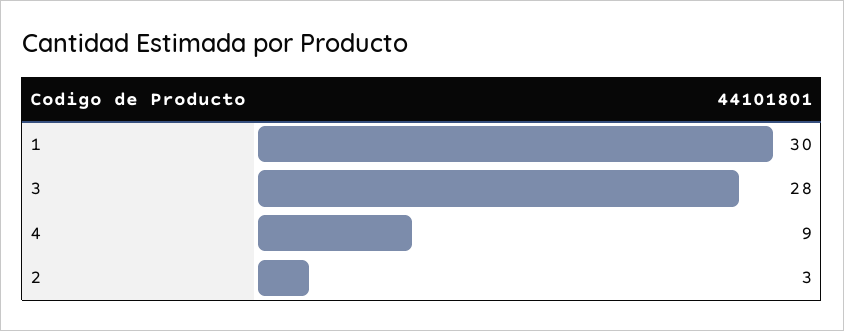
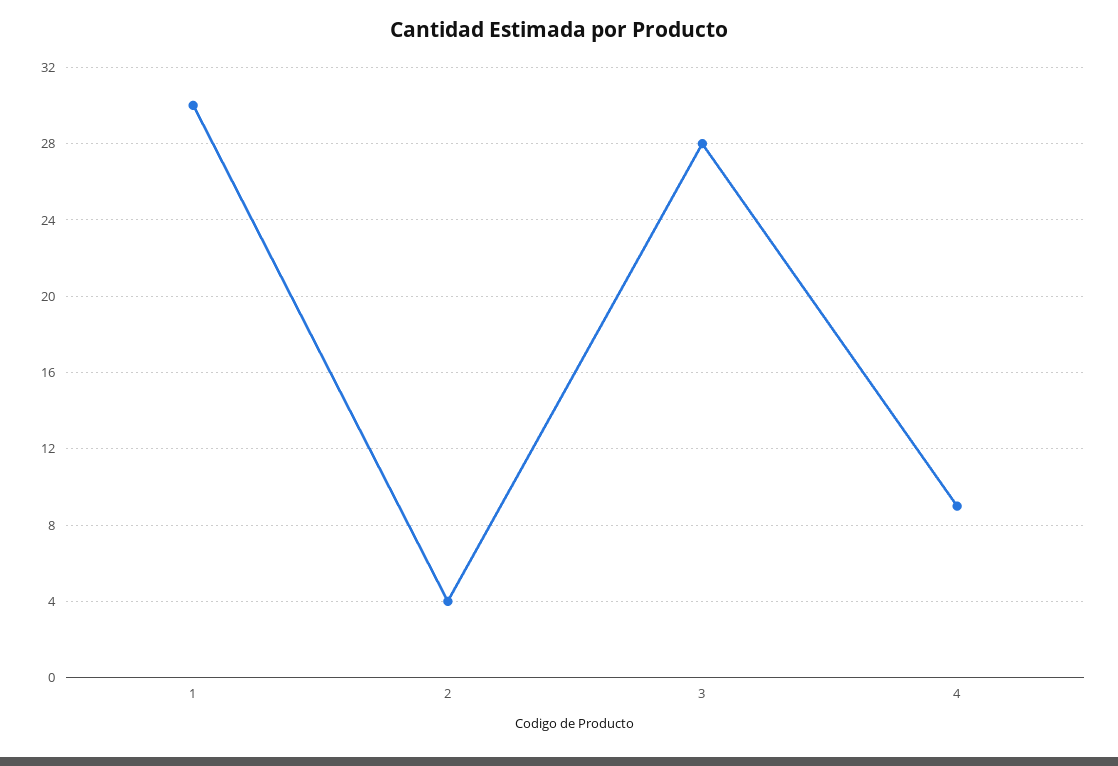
2: 3 -> 4

